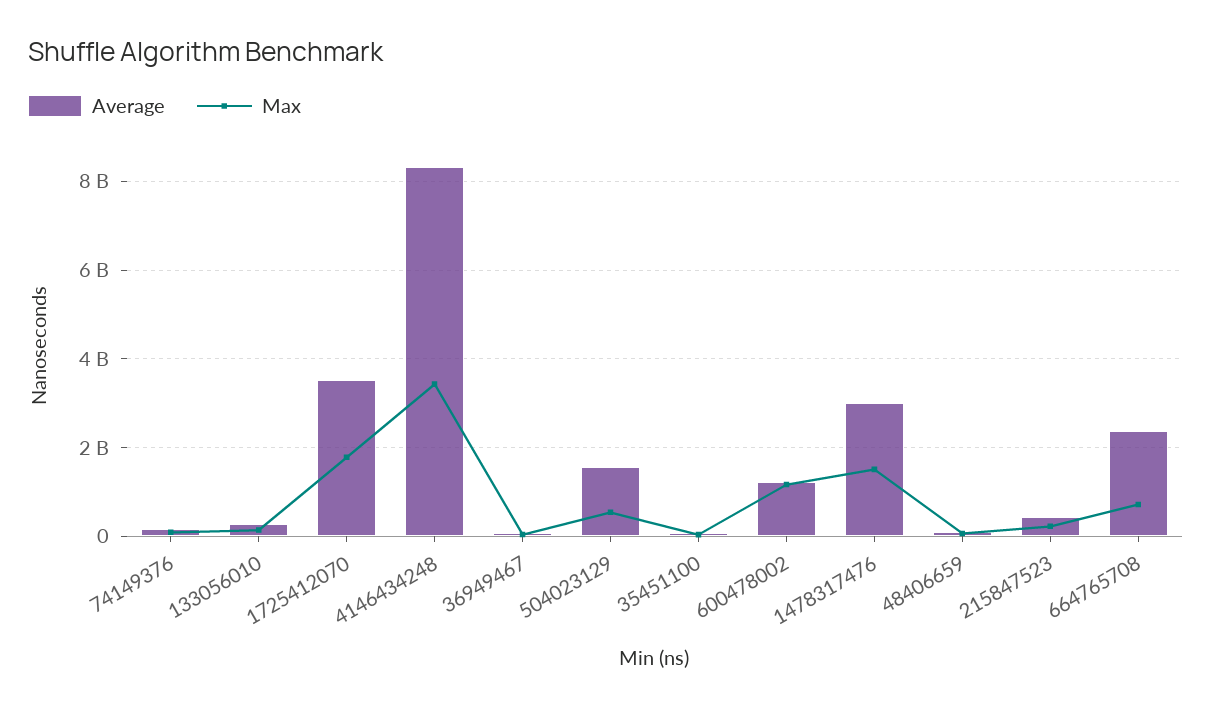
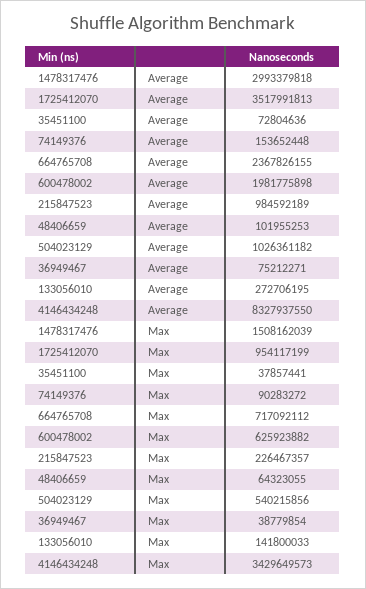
Max, 1725412070: 1800000000 -> 954117199
Average, 504023129: 1600000000 -> 1026361182
Average, 600478002: 1200000000 -> 1981775898
Max, 600478002: 1200000000 -> 625923882
Average, 215847523: 400000000 -> 984592189

